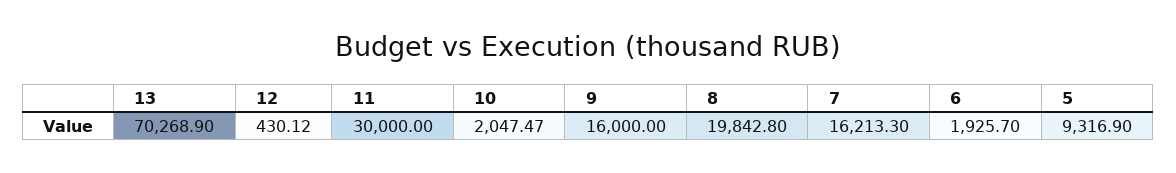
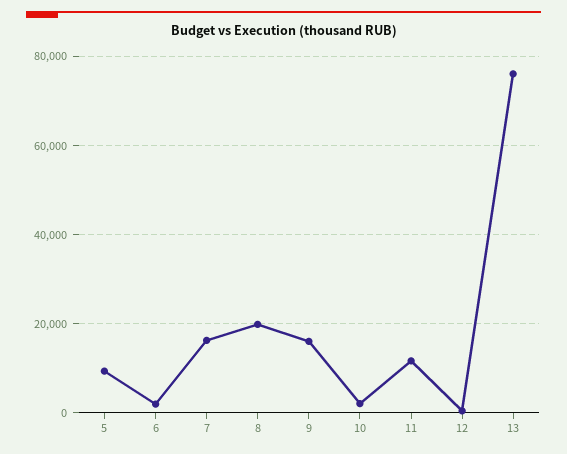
13: 70268.9 -> 76000
11: 30000 -> 12000

